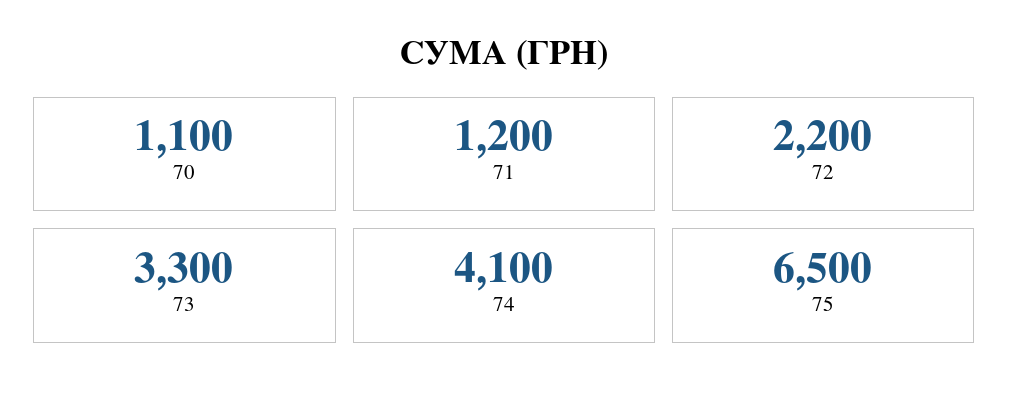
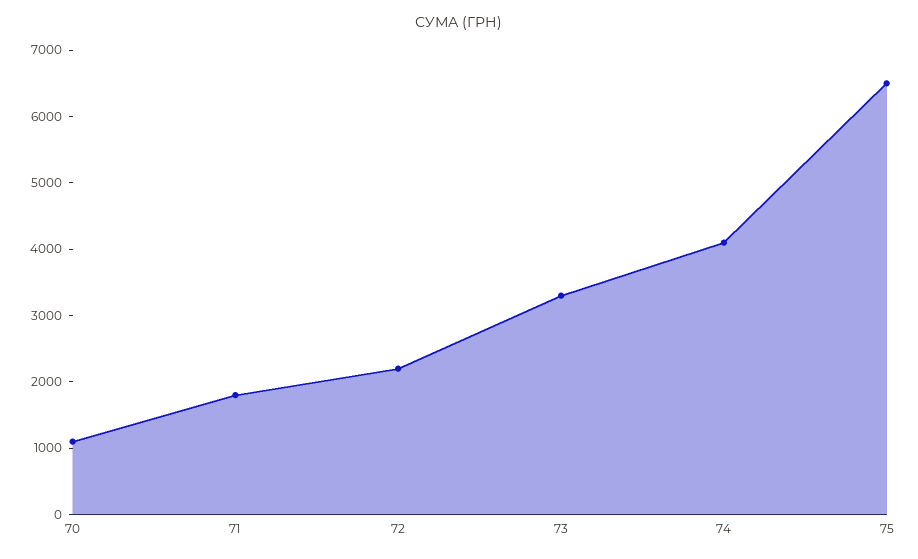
71: 1200 -> 1800

